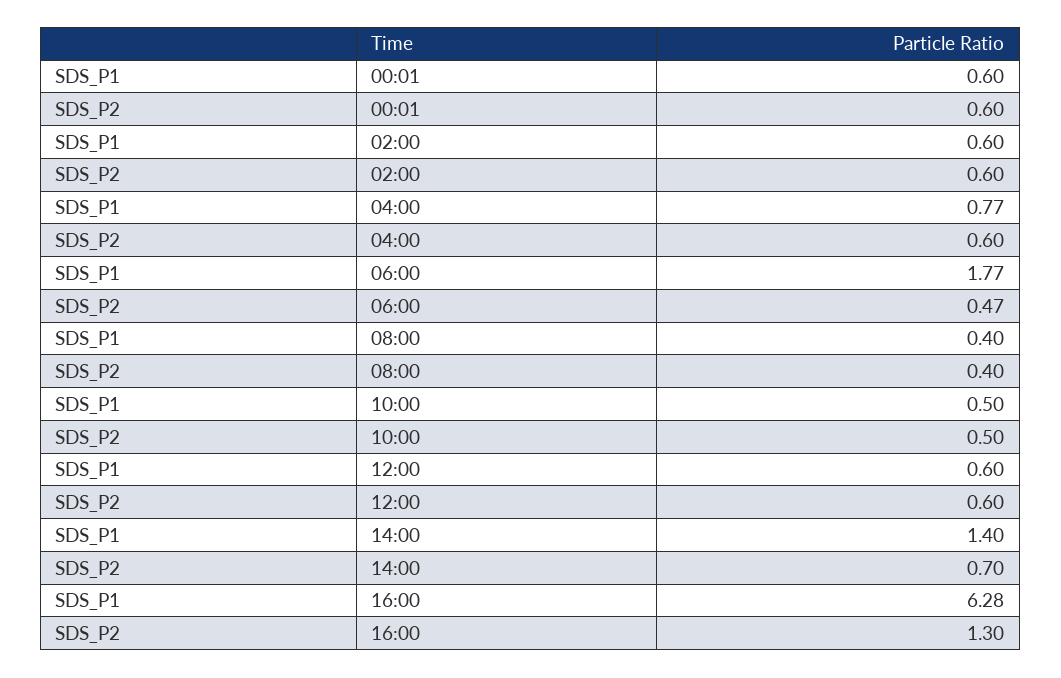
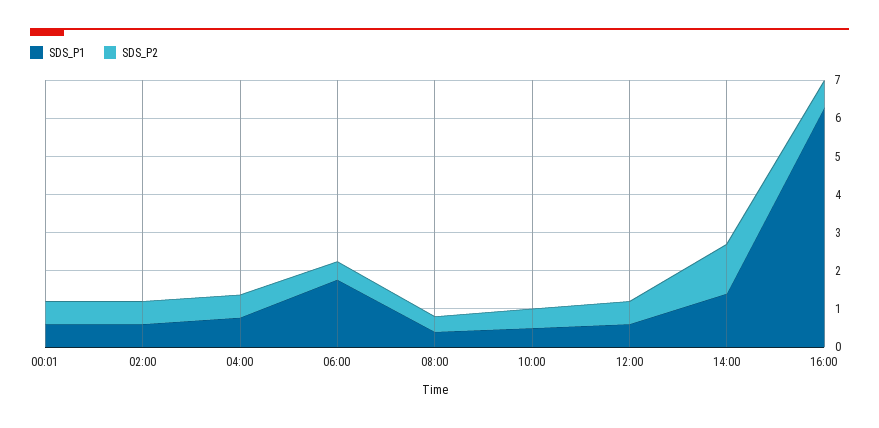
SDS_P2, 14:00: 0.7 -> 1.25
SDS_P2, 16:00: 1.3 -> 0.75

